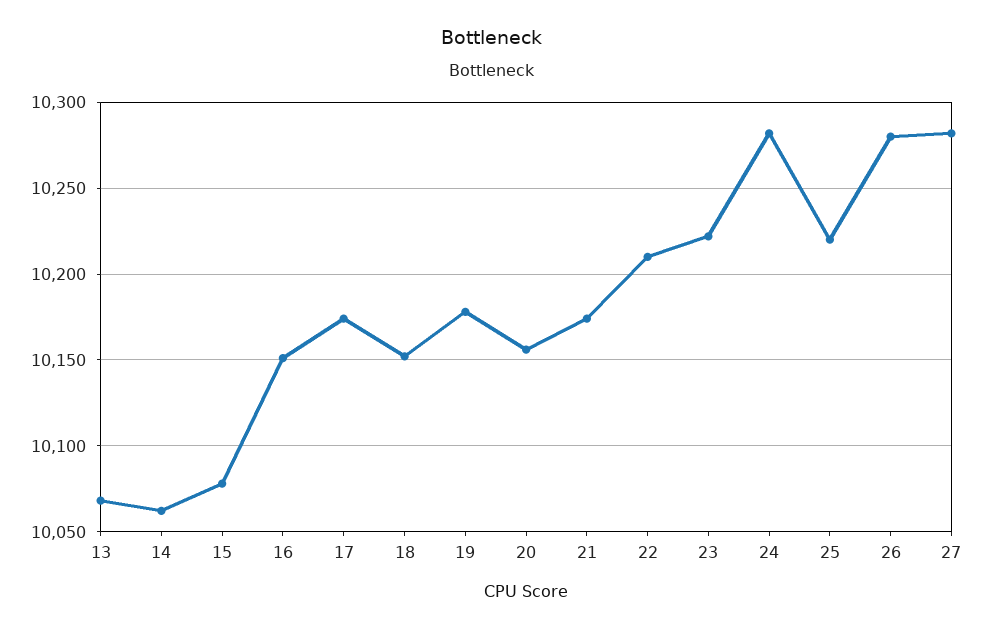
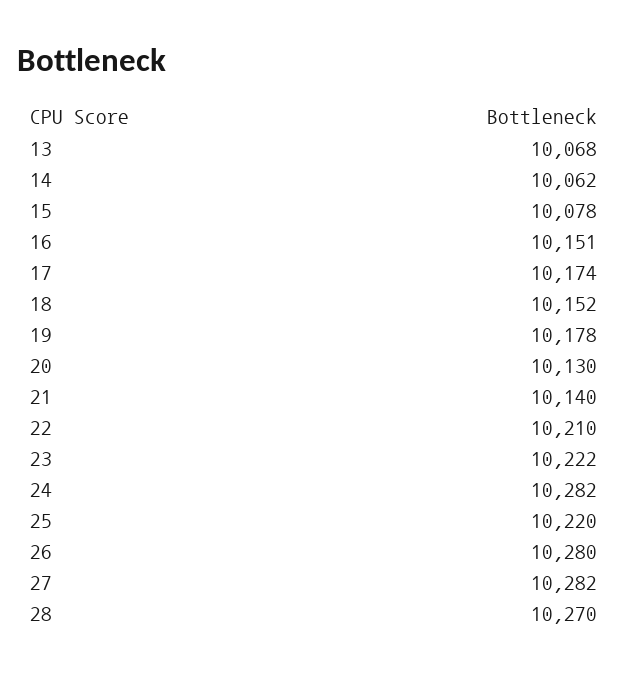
20: 10155 -> 10130
21: 10175 -> 10140
28: none -> 10270

